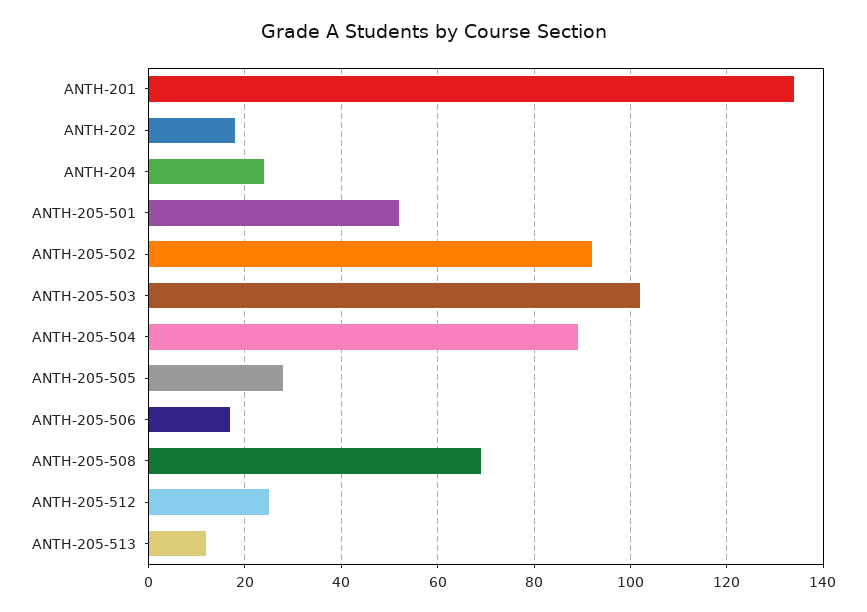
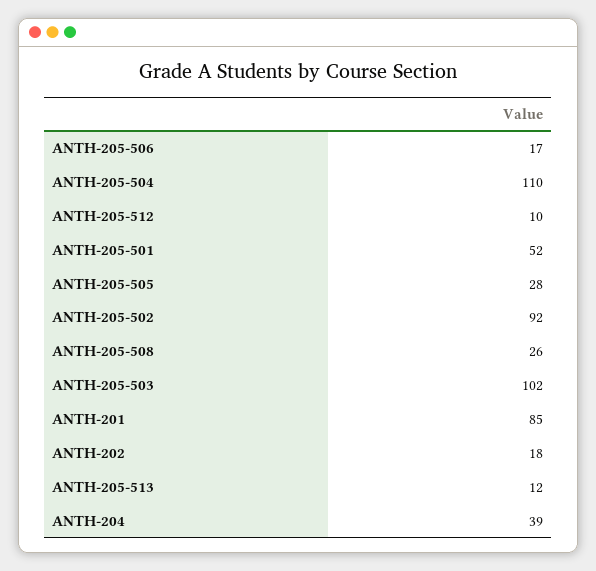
ANTH-201: 135 -> 85
ANTH-204: 25 -> 39
ANTH-205-504: 90 -> 110
ANTH-205-508: 70 -> 26
ANTH-205-512: 25 -> 10

